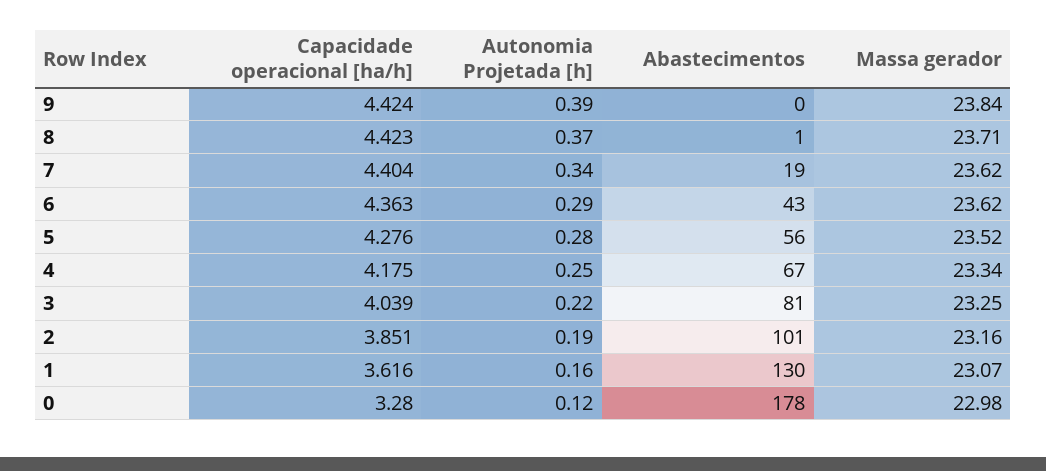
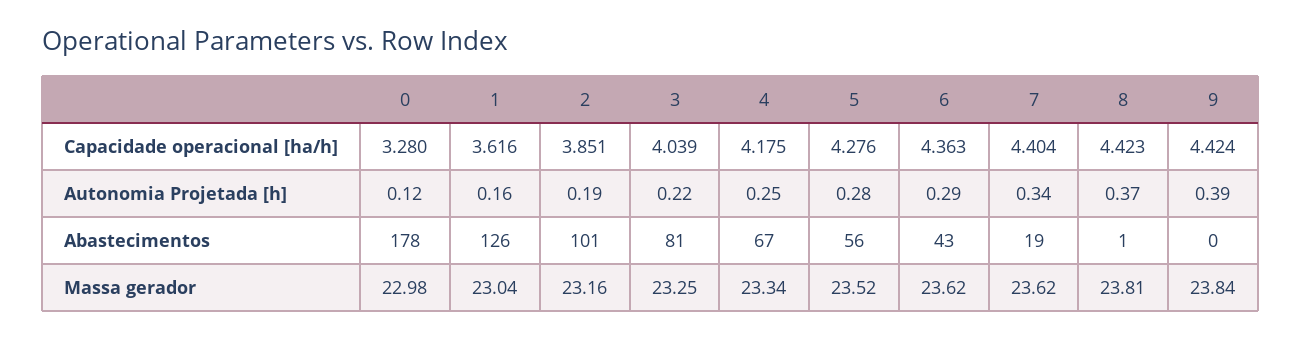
Massa gerador, 8: 23.71 -> 23.81
Abastecimentos, 1: 130 -> 126
Massa gerador, 1: 23.07 -> 23.04

